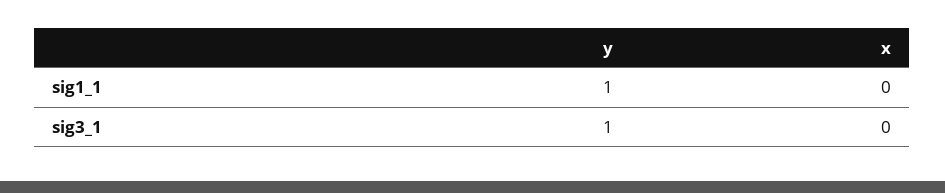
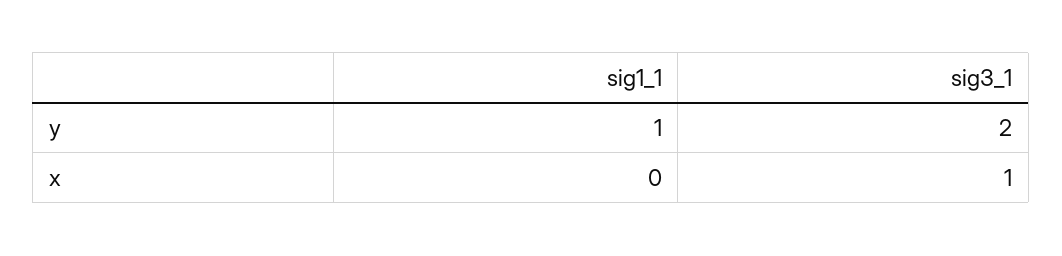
y, sig3_1: 1 -> 2
x, sig3_1: 0 -> 1

